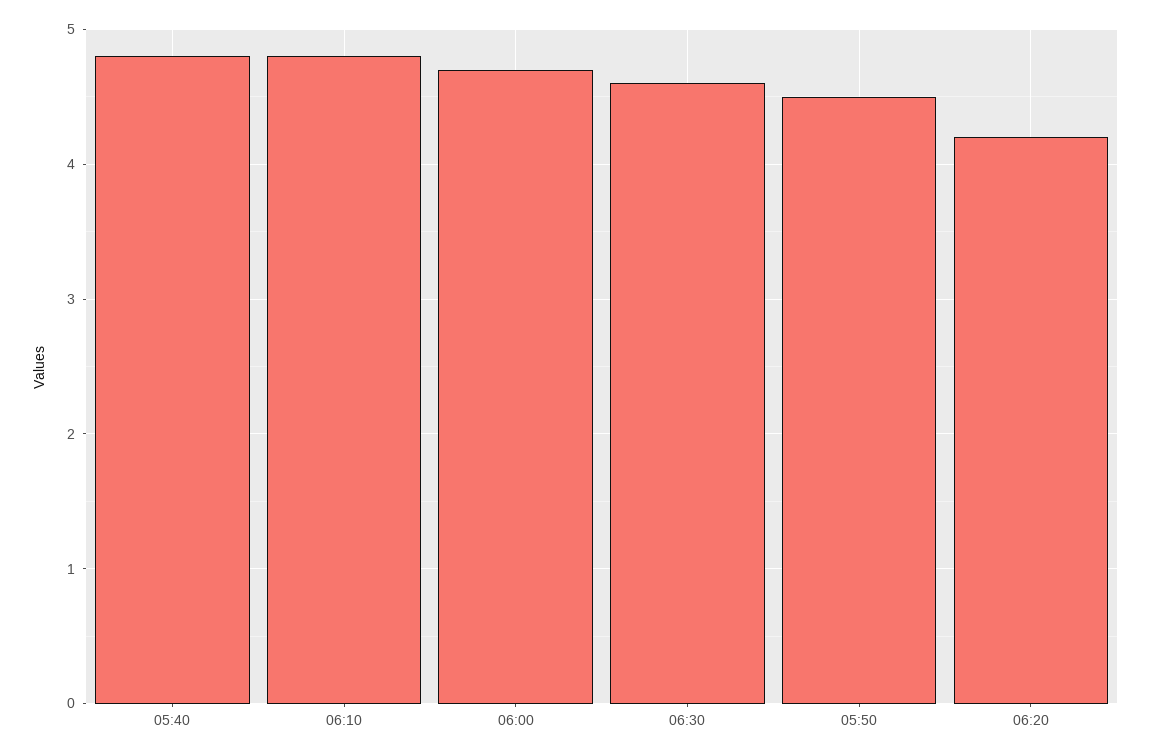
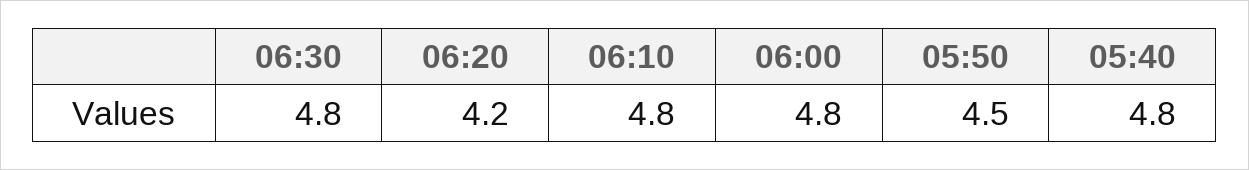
06:00: 4.7 -> 4.8
06:30: 4.6 -> 4.8

